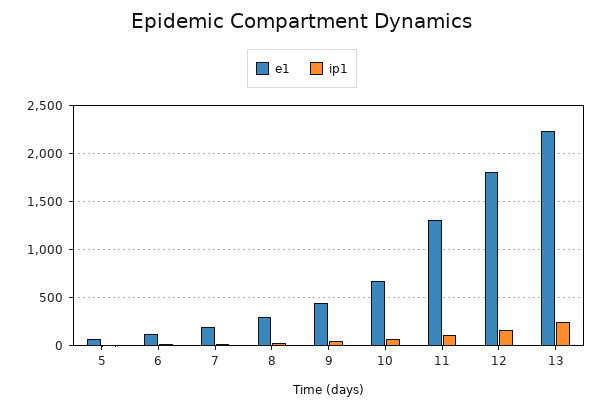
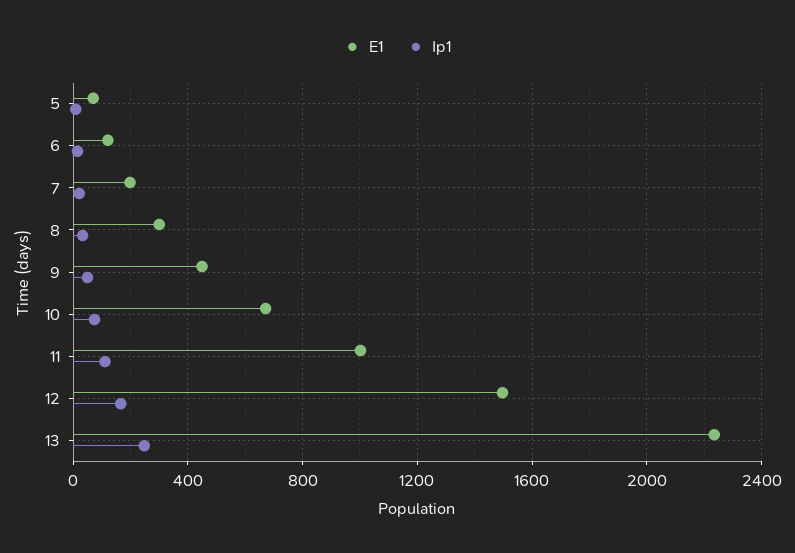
e1, 11: 1300 -> 1000
e1, 12: 1800 -> 1500

